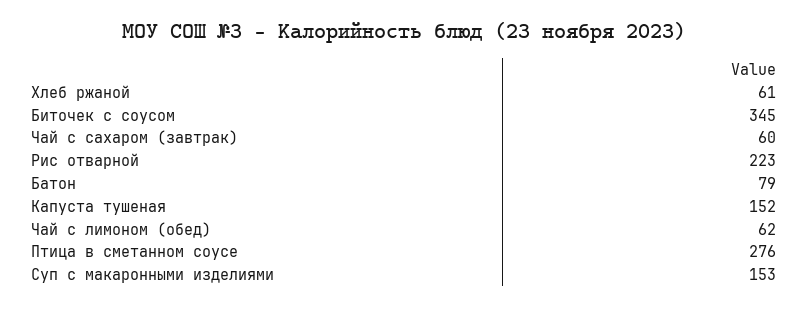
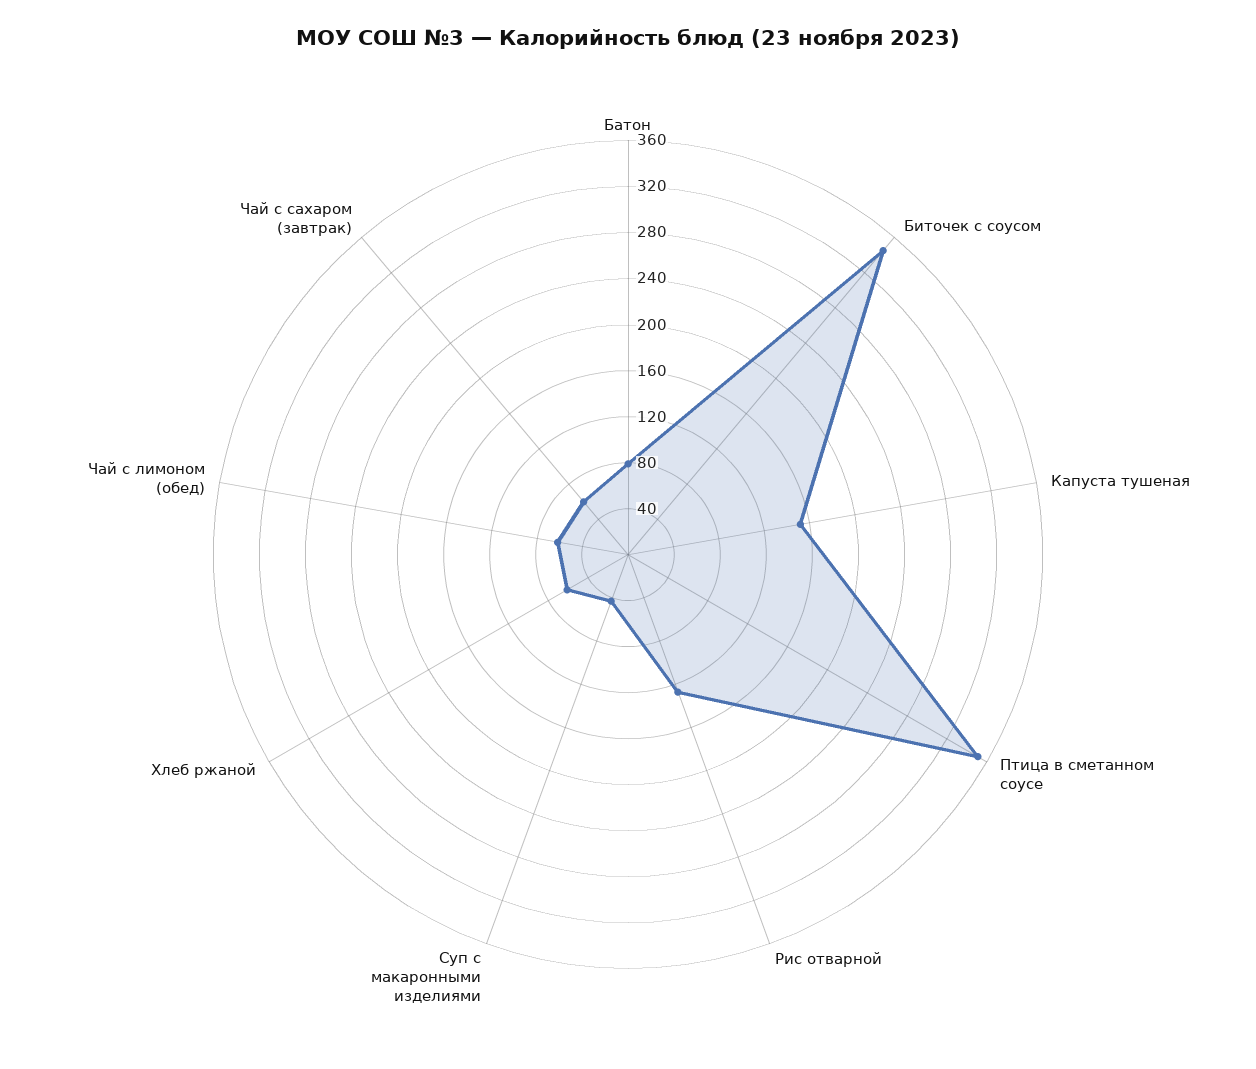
Рис отварной: 223 -> 130
Птица в сметанном соусе: 276 -> 350
Суп с макаронными изделиями: 153 -> 40

